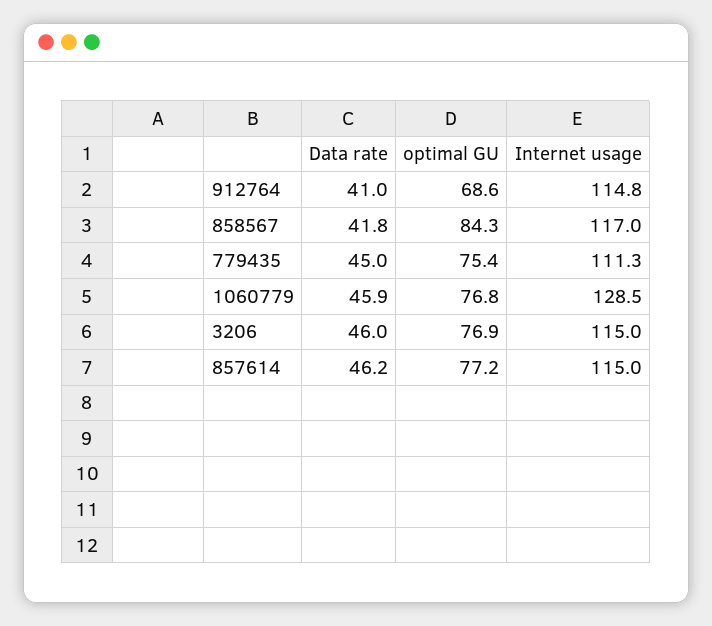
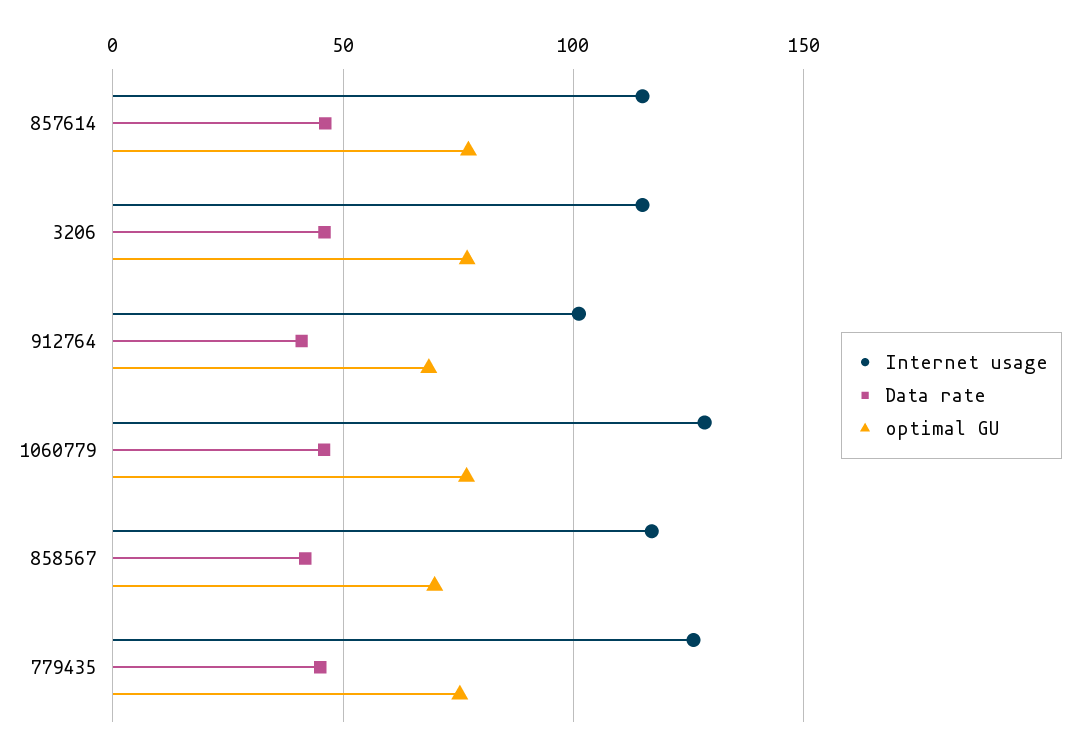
Internet usage, 912764: 114.8 -> 100
optimal GU, 858567: 84.3 -> 70
Internet usage, 779435: 111.3 -> 125

